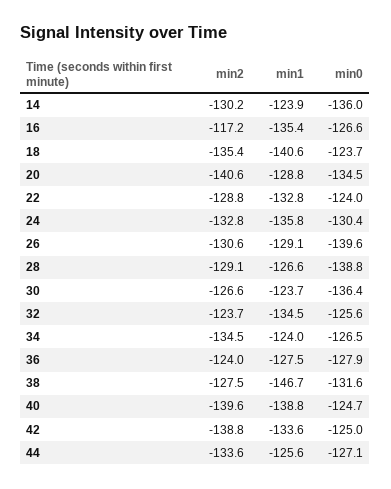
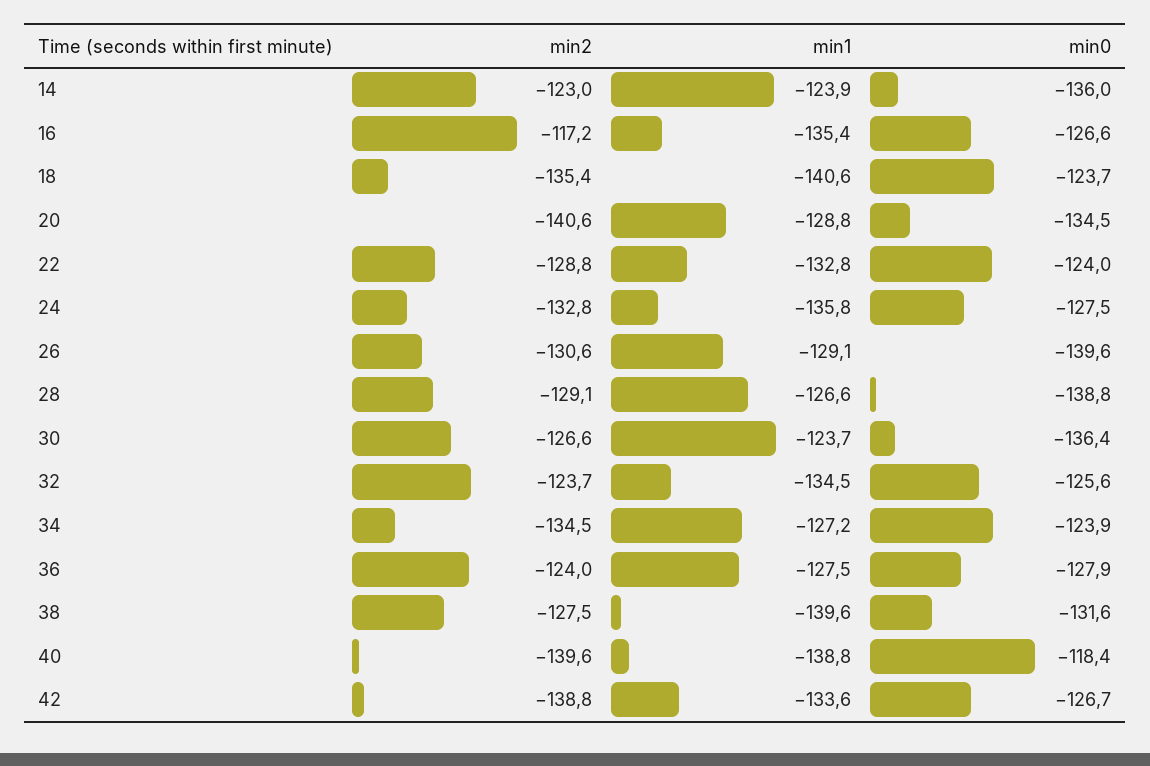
min2, 14: -130.2 -> -123
min0, 24: -130.4 -> -127.5
min1, 34: -124 -> -127.2
min0, 34: -126.5 -> -123.9
min1, 38: -146.7 -> -139.6
min0, 40: -124.7 -> -118.4
min0, 42: -125 -> -126.7
min2, 44: -133.6 -> none
min1, 44: -125.6 -> none
min0, 44: -127.1 -> none

